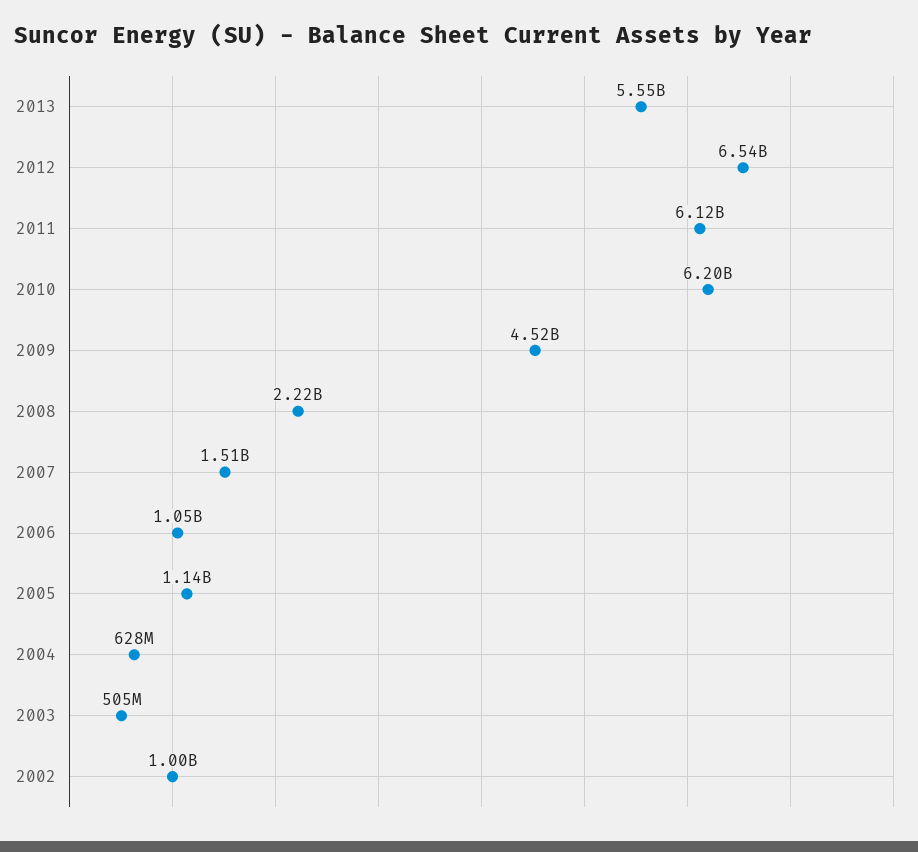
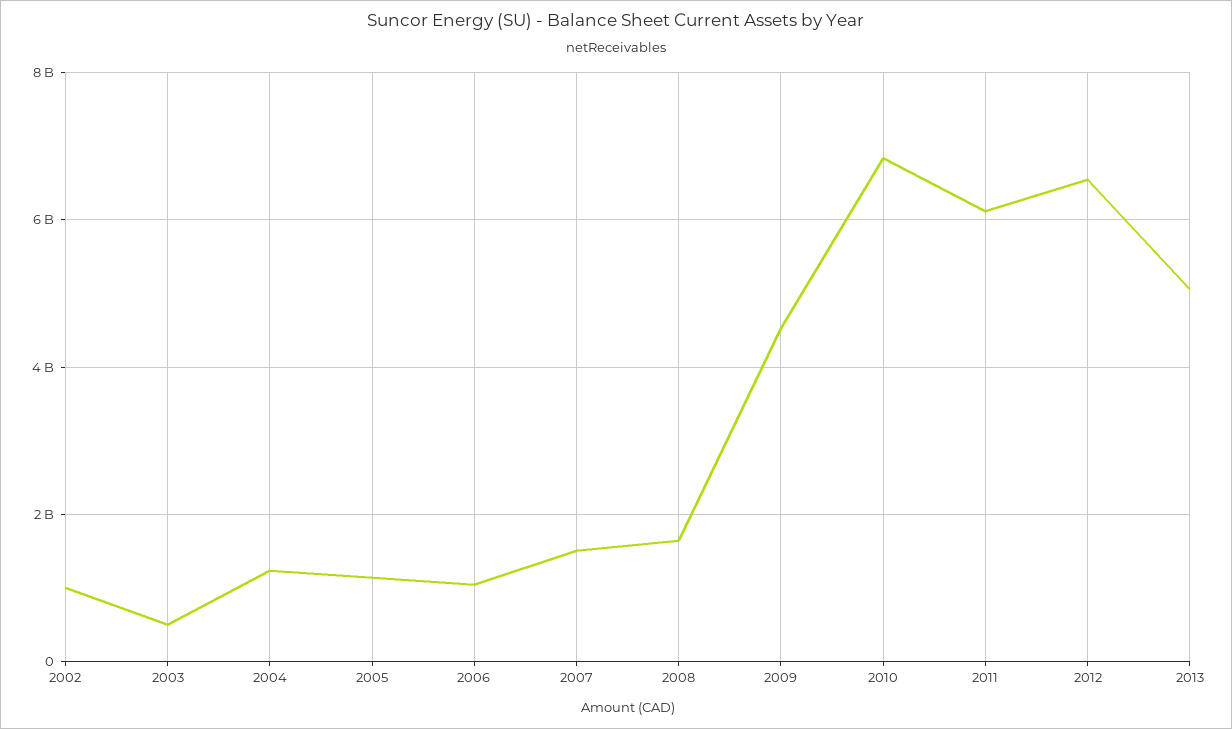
2013: 5550000000 -> 5000000000
2010: 6200000000 -> 6800000000
2008: 2220000000 -> 1600000000
2004: 628000000 -> 1200000000

